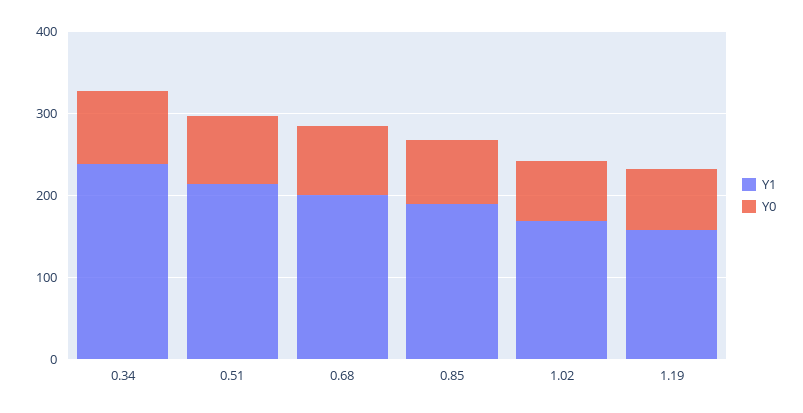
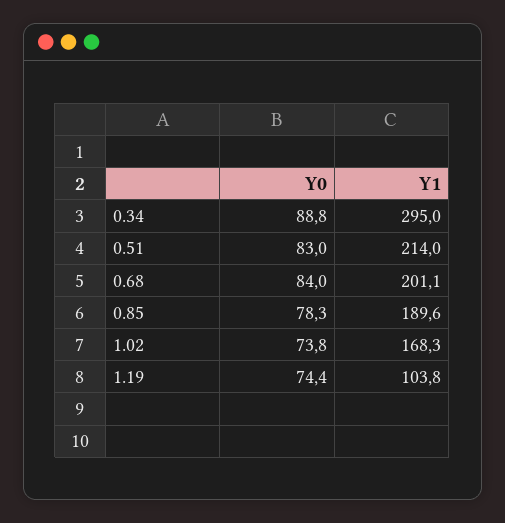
Y1, 0.34: 240 -> 295
Y1, 1.19: 160 -> 103.8

